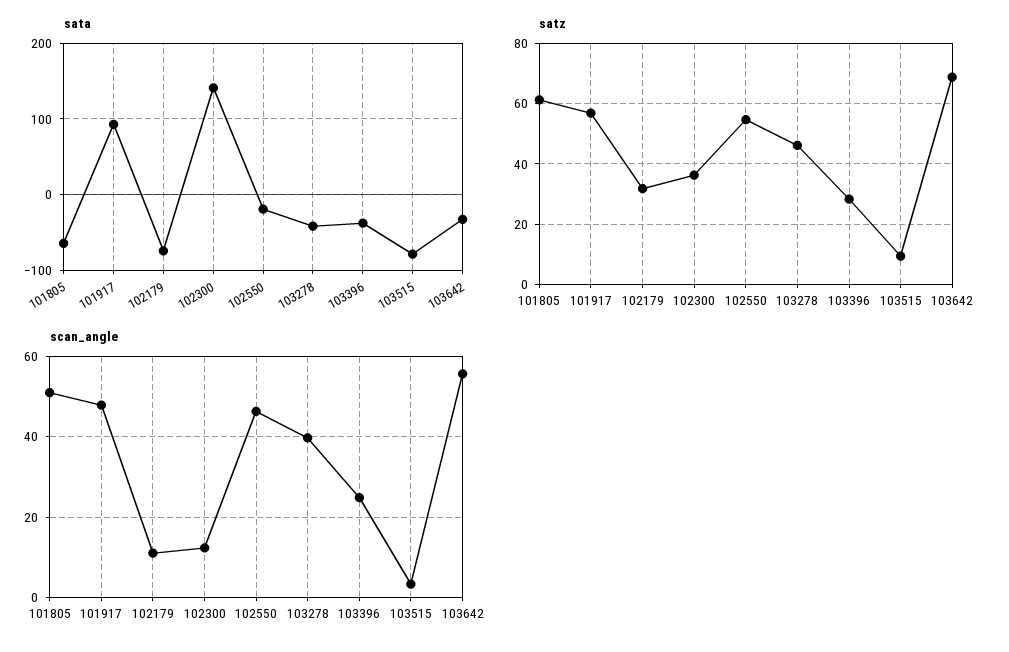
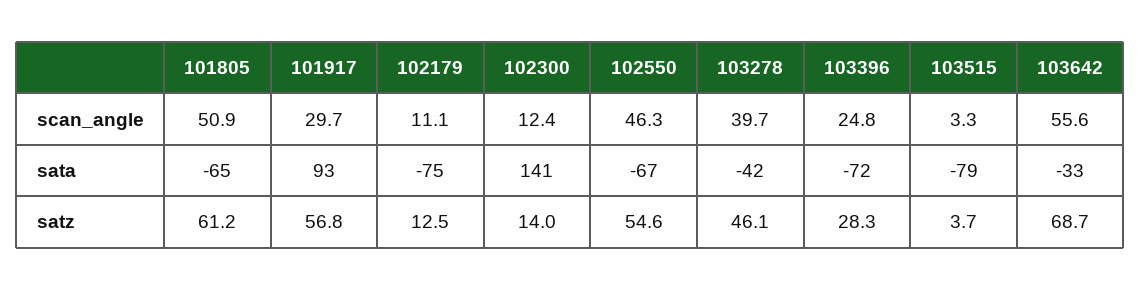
sata, 102550: -20 -> -67
sata, 103396: -40 -> -72
satz, 102179: 32 -> 12.5
satz, 102300: 36 -> 14
satz, 103515: 10 -> 3.7
scan_angle, 101917: 48 -> 29.7

